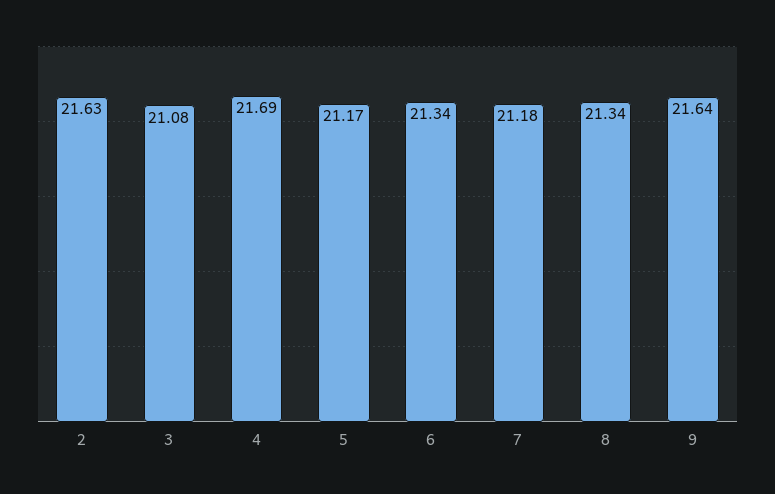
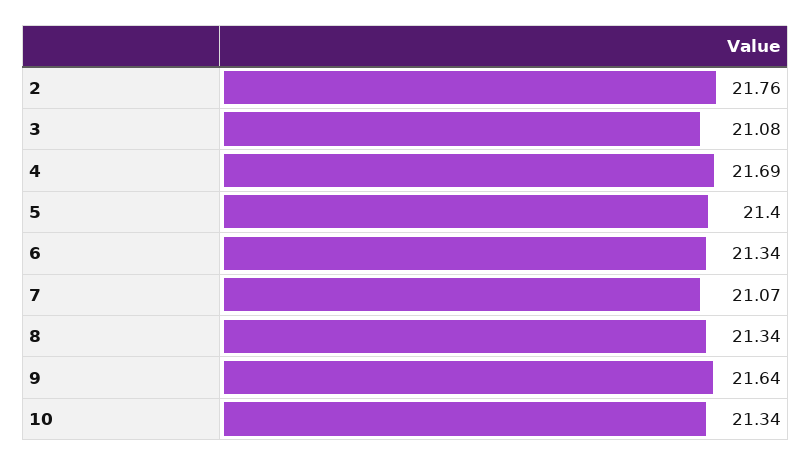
2: 21.63 -> 21.76
5: 21.17 -> 21.4
7: 21.18 -> 21.07
10: none -> 21.34

